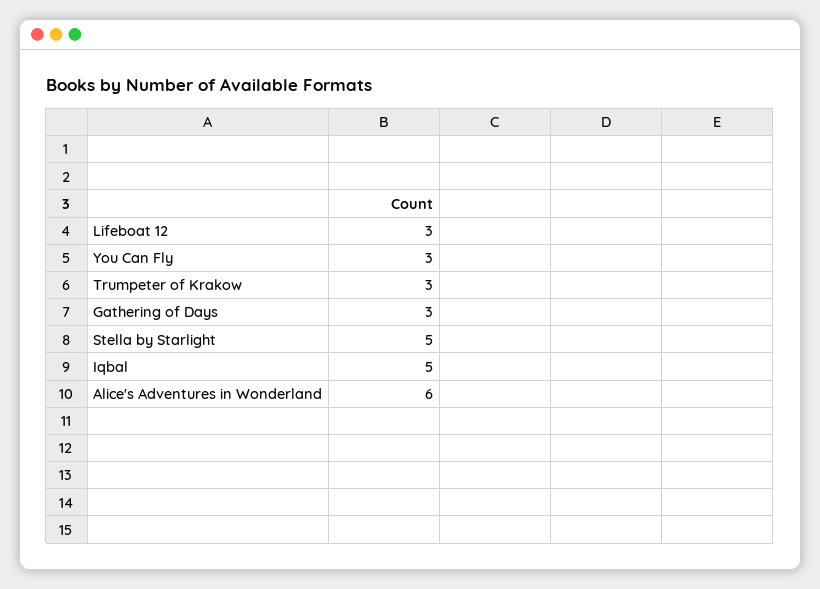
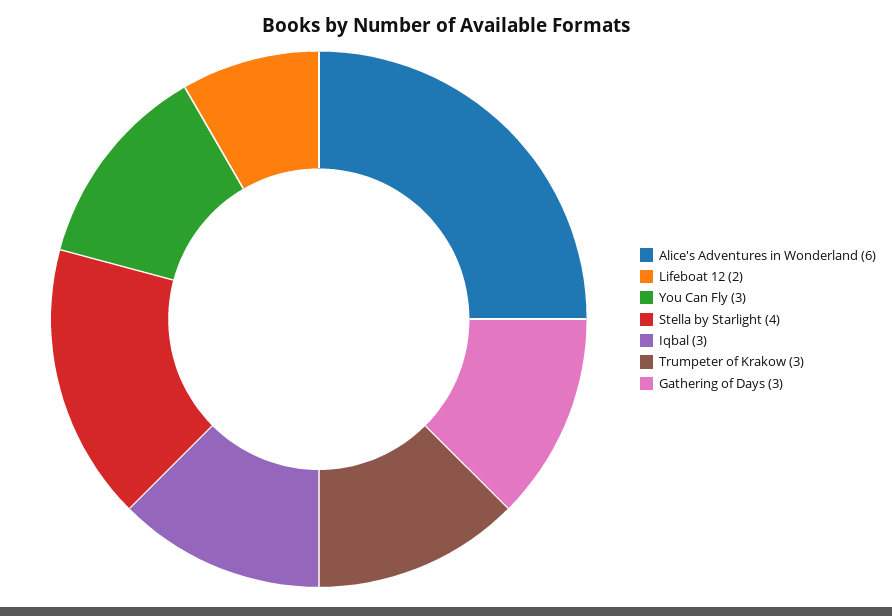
Lifeboat 12: 3 -> 2
Stella by Starlight: 5 -> 4
Iqbal: 5 -> 3

